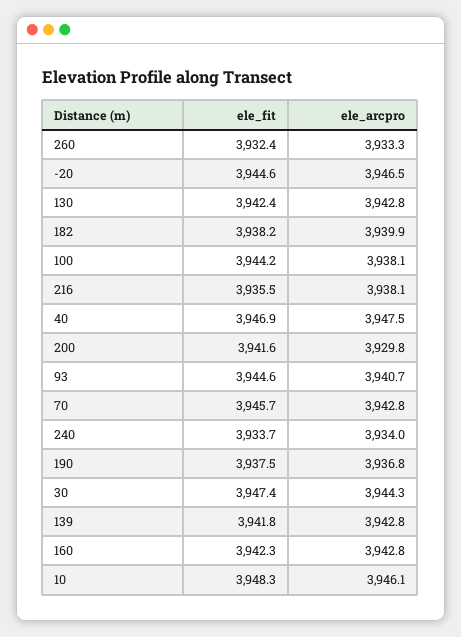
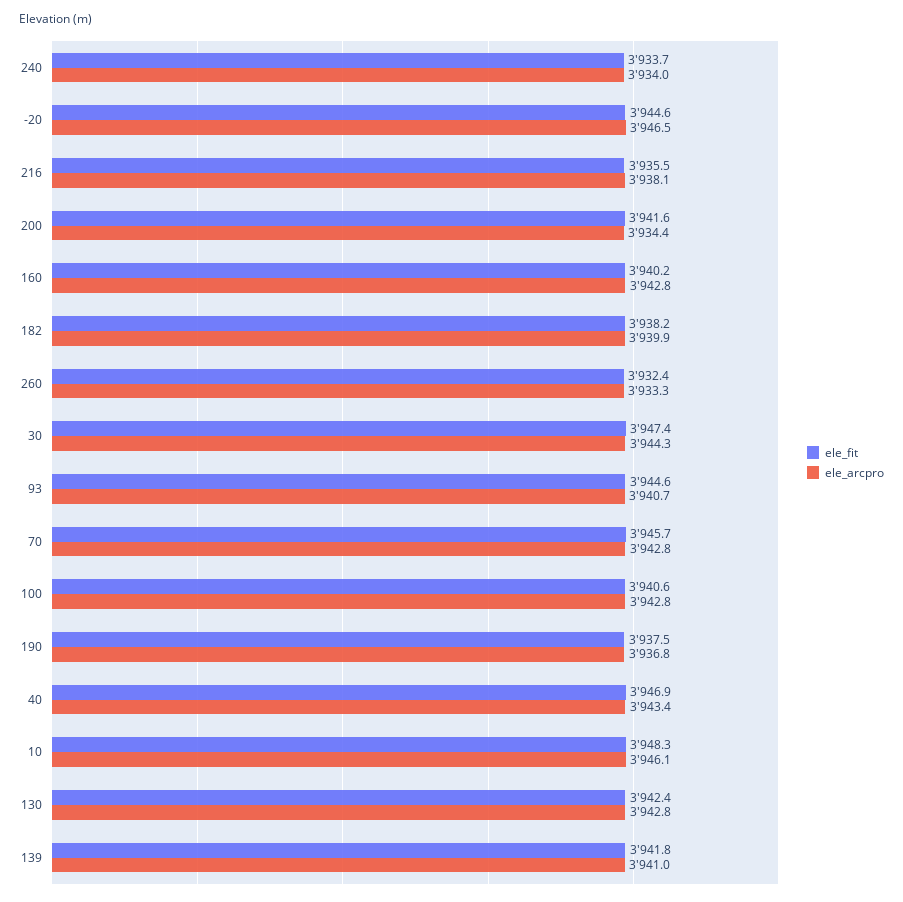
ele_fit, 100: 3944.2 -> 3940.6
ele_arcpro, 100: 3938.1 -> 3942.8
ele_arcpro, 40: 3947.5 -> 3943.4
ele_arcpro, 200: 3929.8 -> 3934.4
ele_arcpro, 139: 3942.8 -> 3941
ele_fit, 160: 3942.3 -> 3940.2

